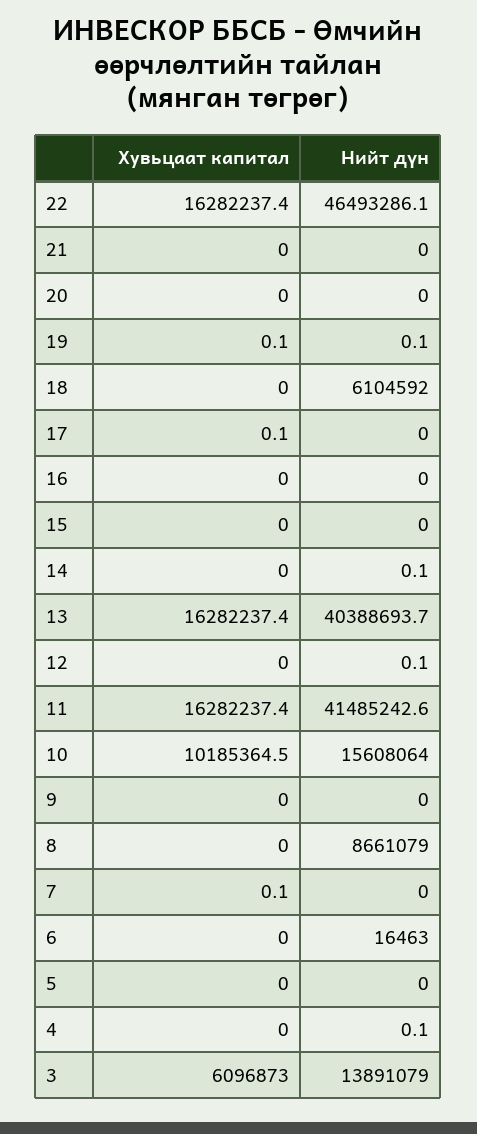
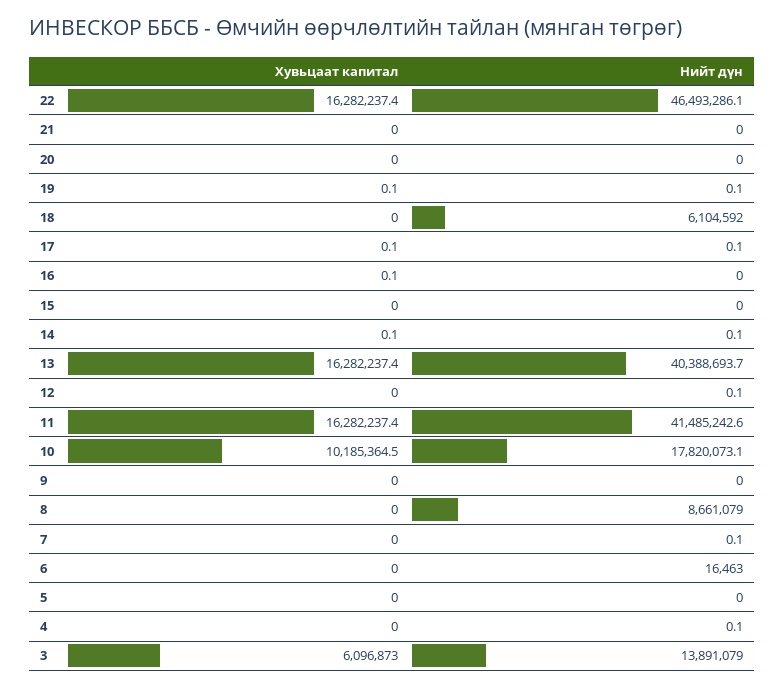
Нийт дүн, 17: 0 -> 0.1
Хувьцаат капитал, 16: 0 -> 0.1
Хувьцаат капитал, 14: 0 -> 0.1
Нийт дүн, 10: 15608064 -> 17820073.1
Хувьцаат капитал, 7: 0.1 -> 0
Нийт дүн, 7: 0 -> 0.1

